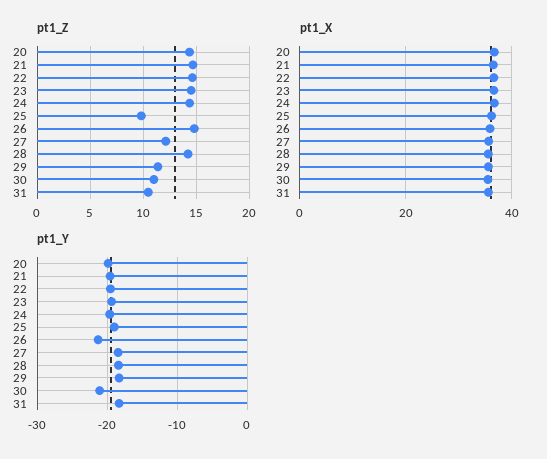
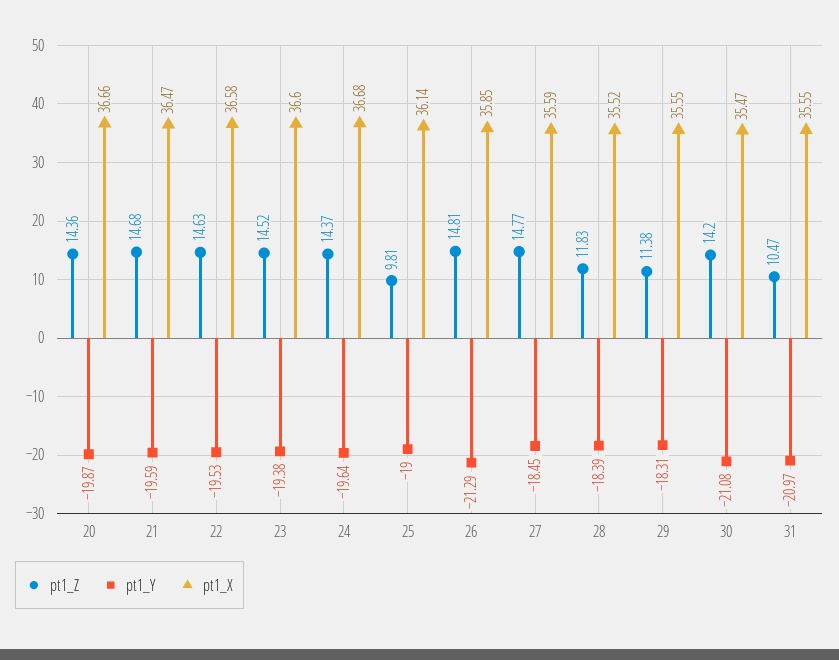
pt1_Z, 27: 12 -> 14.77
pt1_Z, 28: 14 -> 11.83
pt1_Z, 30: 11 -> 14.2
pt1_Y, 31: -18 -> -20.97

